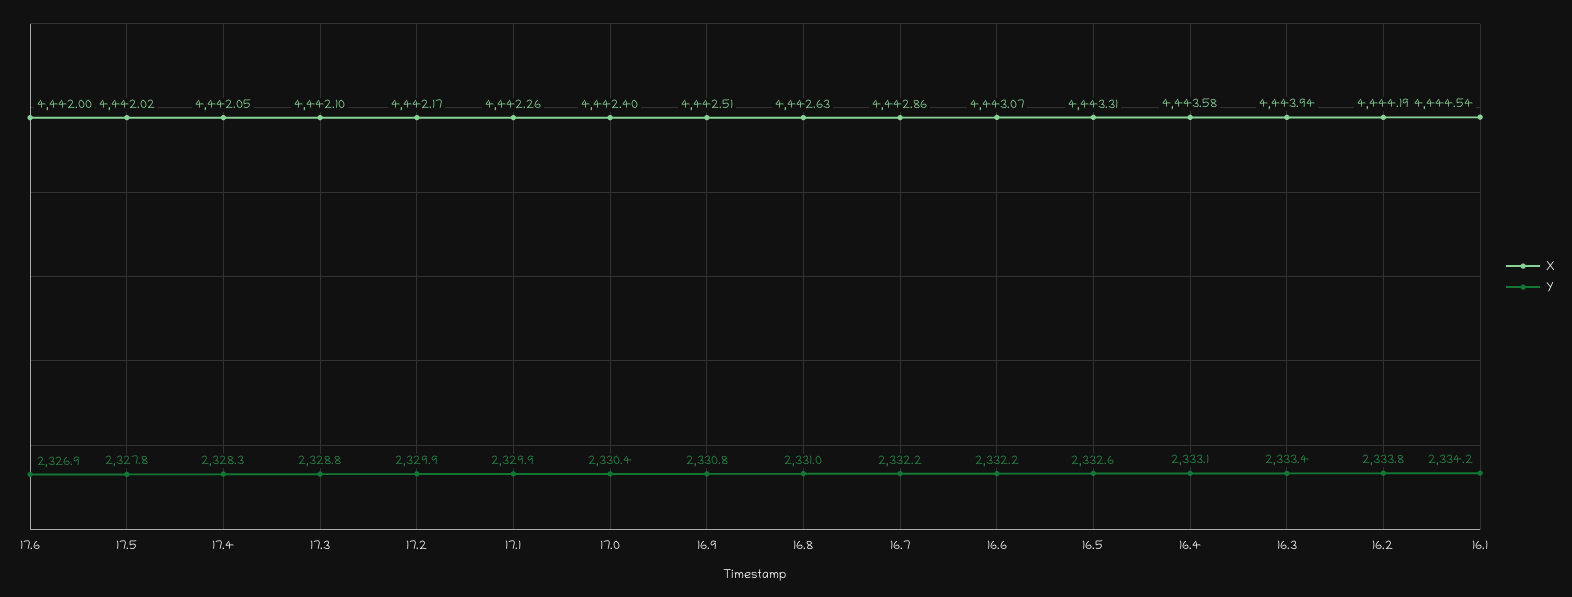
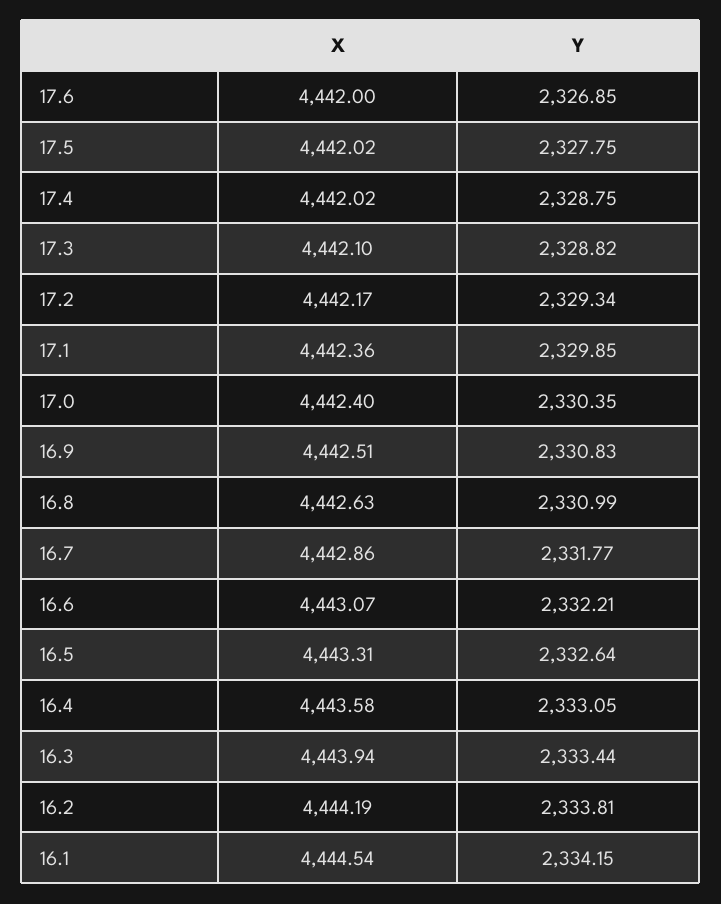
X, 17.4: 4442.05 -> 4442.02
Y, 17.4: 2328.3 -> 2328.75
Y, 17.2: 2329.9 -> 2329.34
X, 17.1: 4442.26 -> 4442.36
Y, 16.7: 2332.2 -> 2331.77

